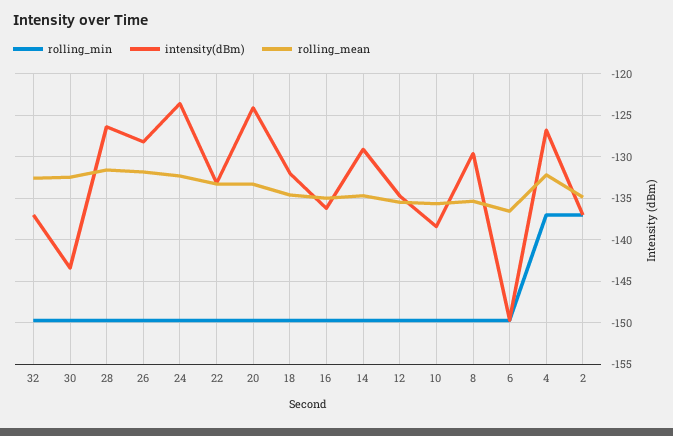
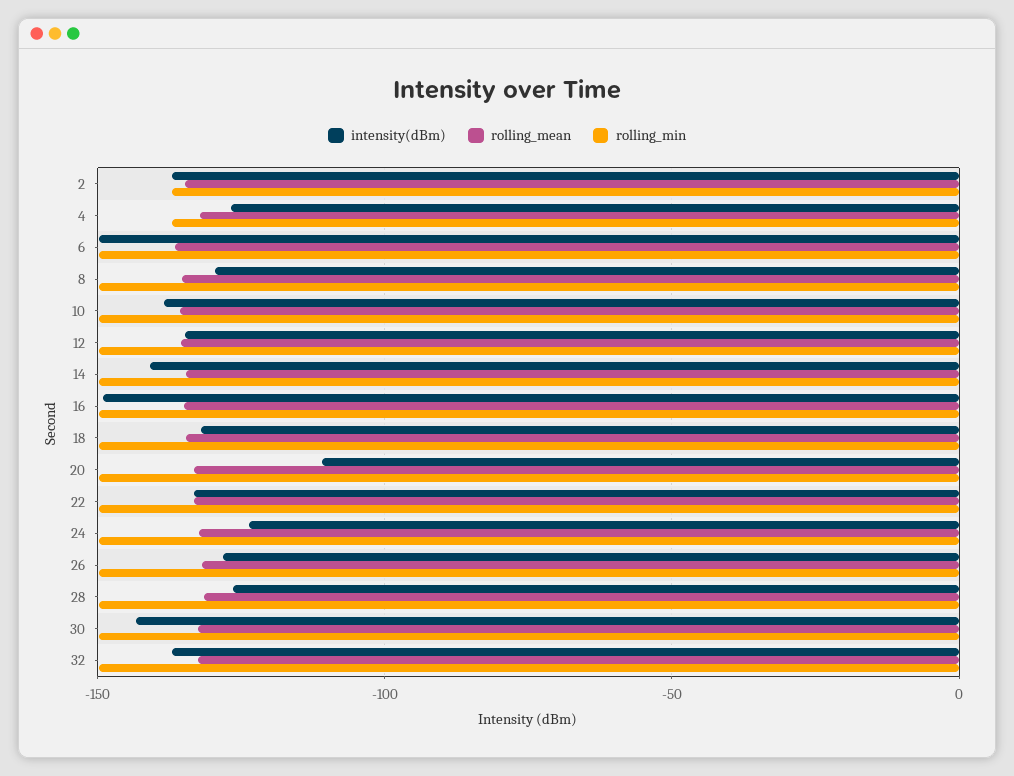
intensity(dBm), 20: -124 -> -110
intensity(dBm), 16: -136 -> -150
intensity(dBm), 14: -129 -> -140

